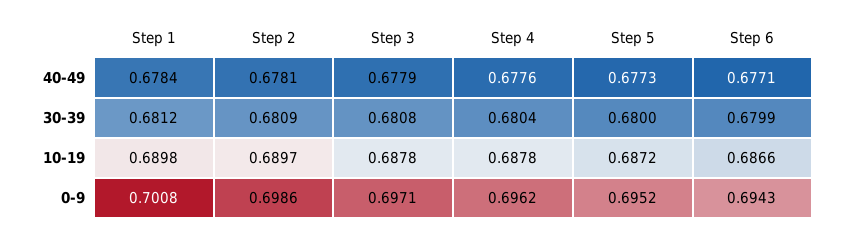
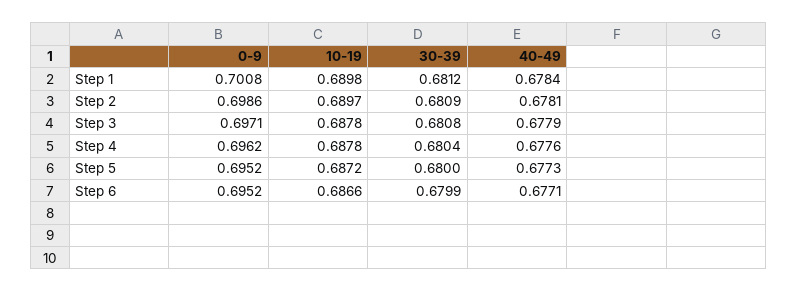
Step 6, 0-9: 0.6943 -> 0.6952

